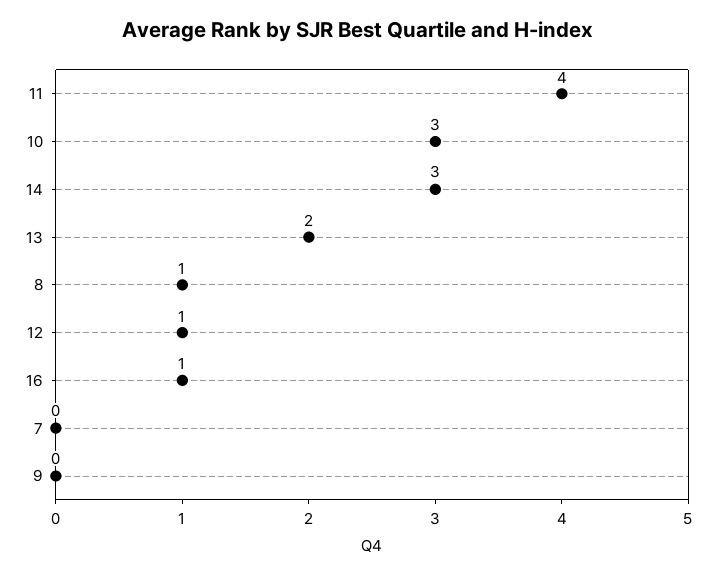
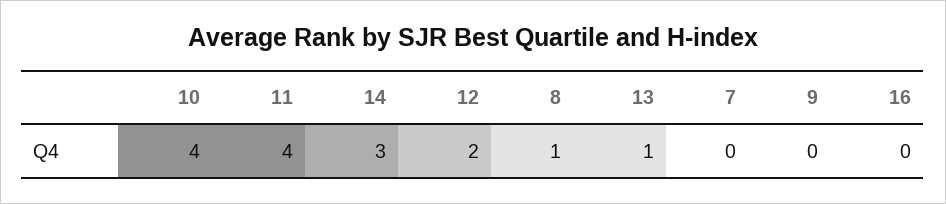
10: 3 -> 4
13: 2 -> 1
12: 1 -> 2
16: 1 -> 0

